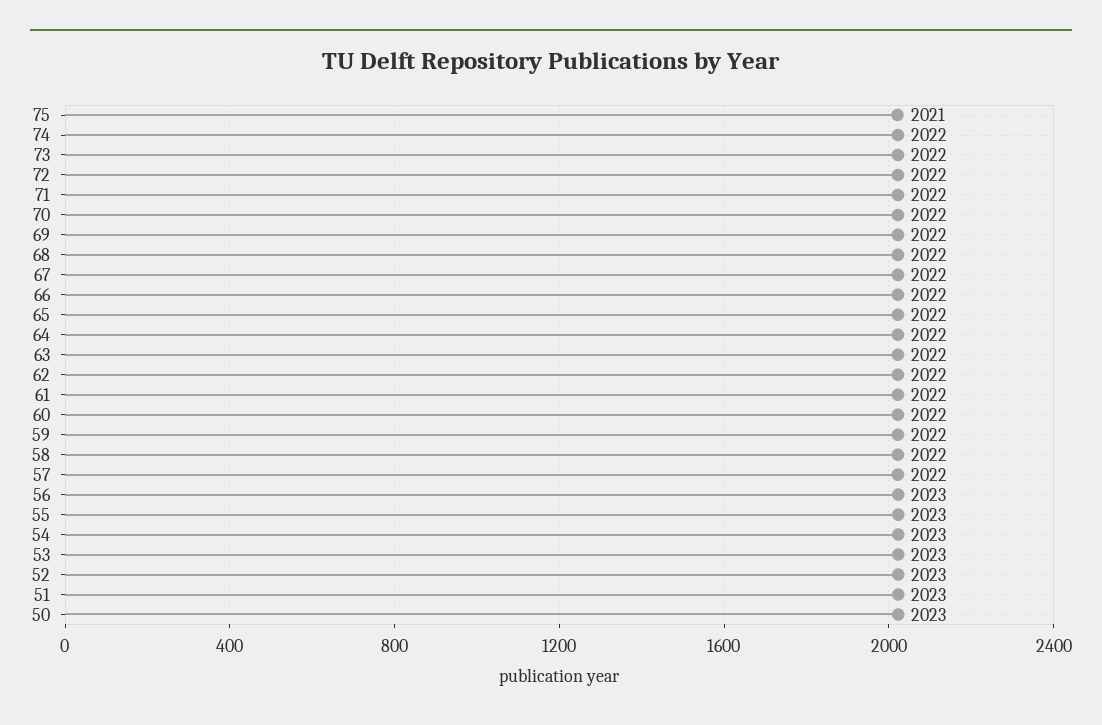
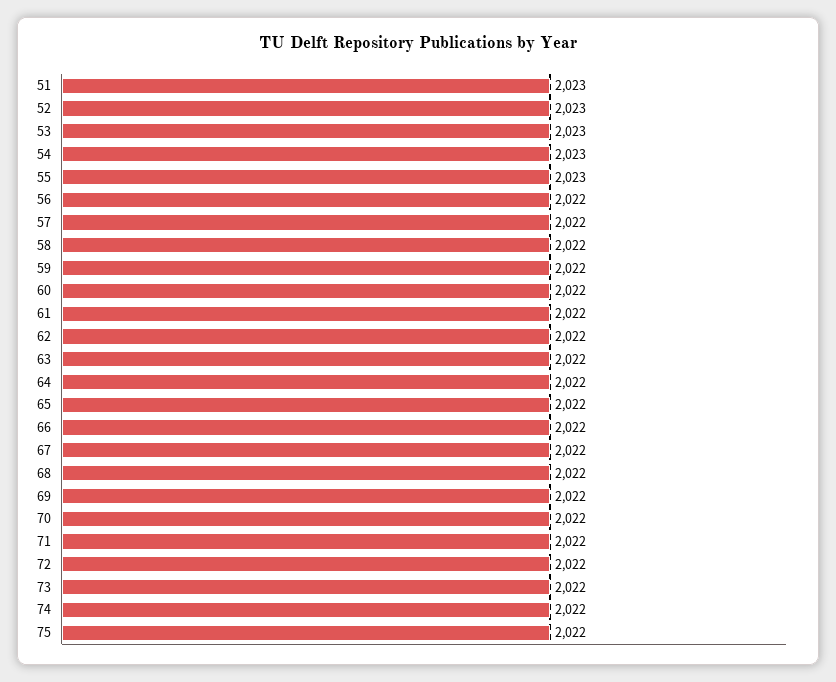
75: 2021 -> 2022
56: 2023 -> 2022
50: 2023 -> none

